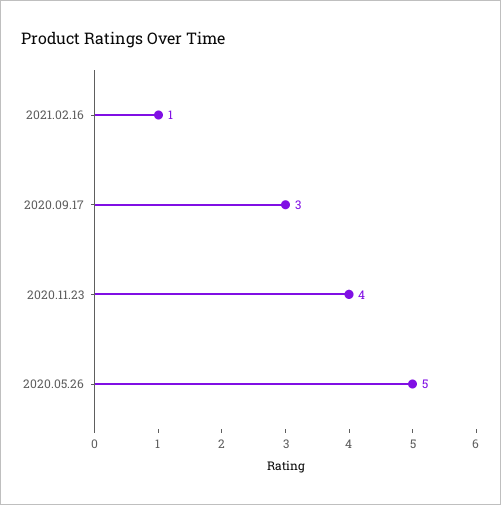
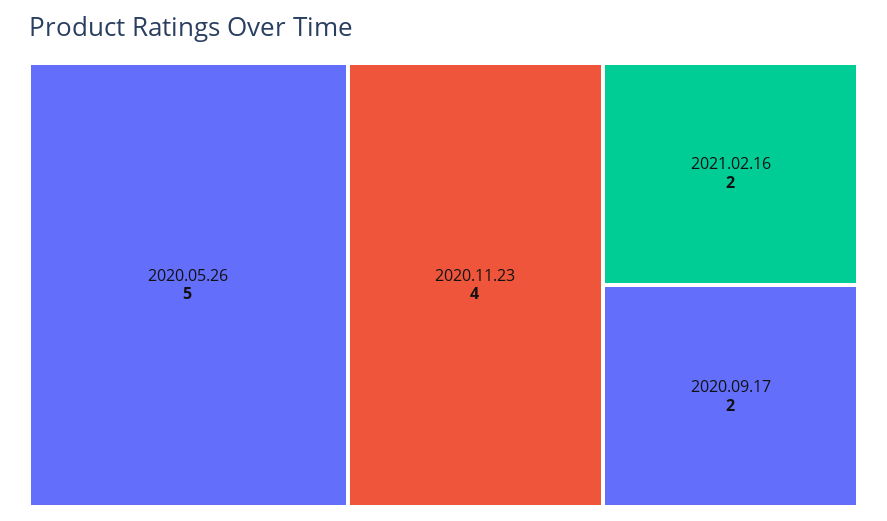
2021.02.16: 1 -> 2
2020.09.17: 3 -> 2

